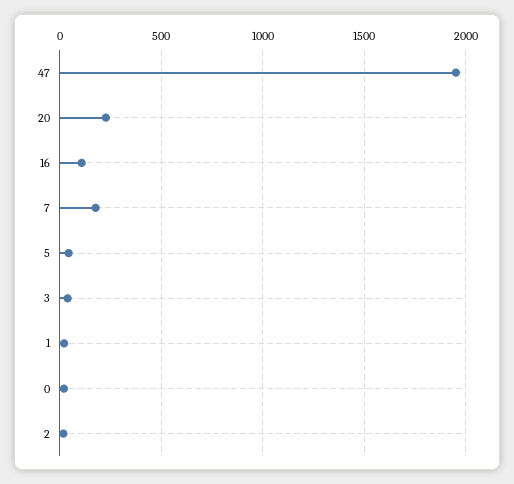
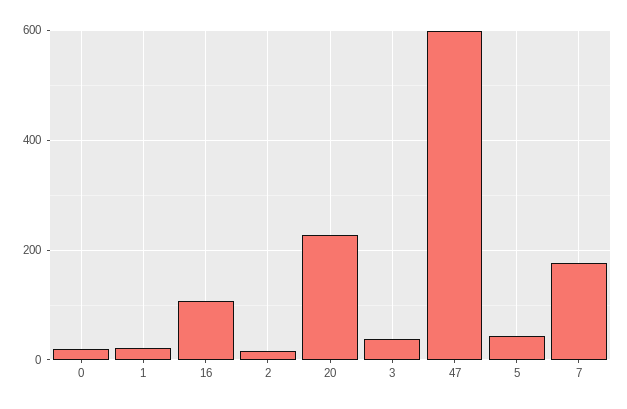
47: 1950 -> 600

